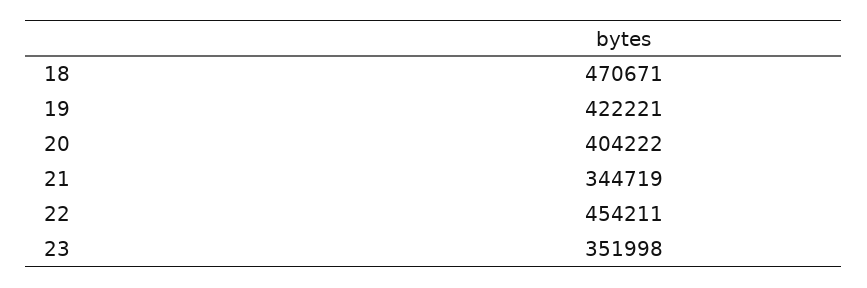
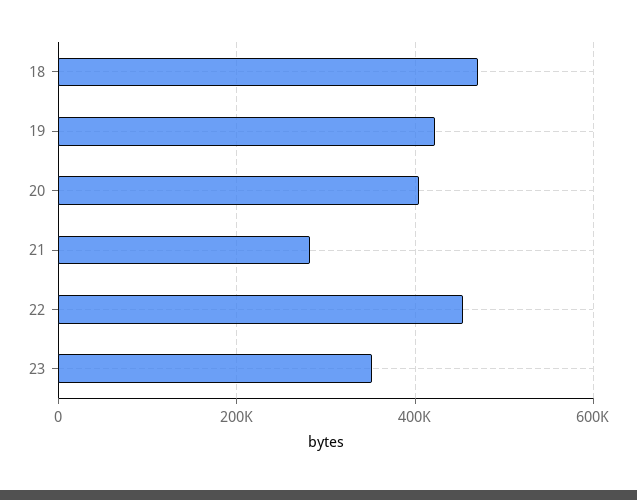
21: 344719 -> 280000

